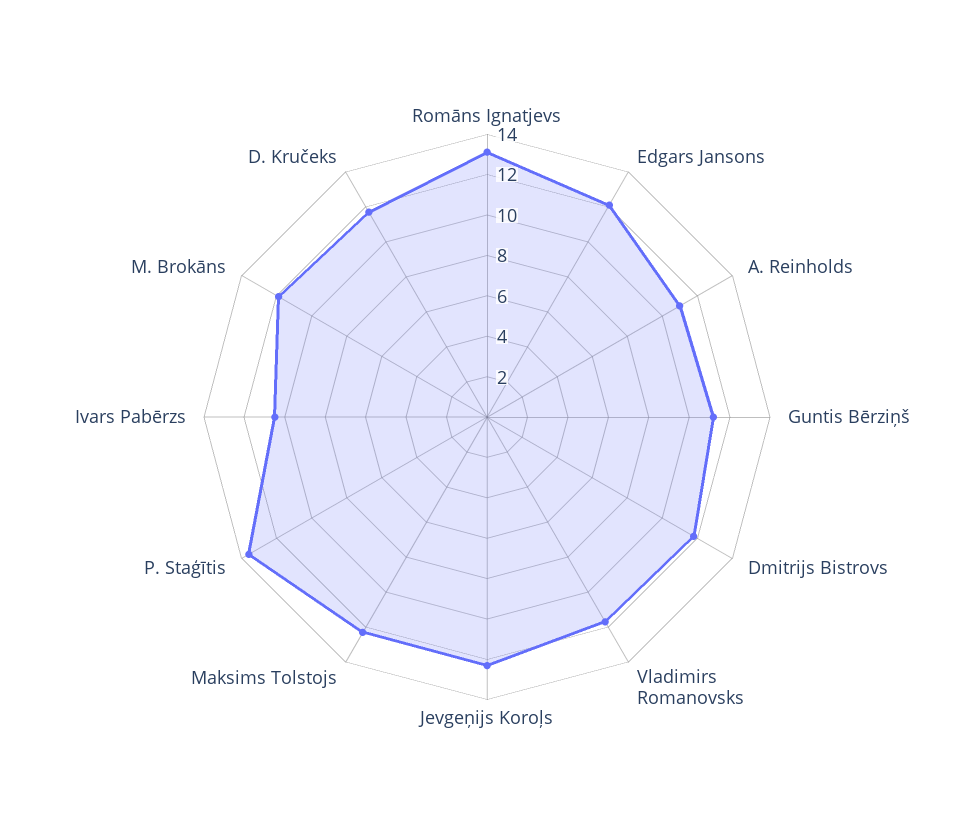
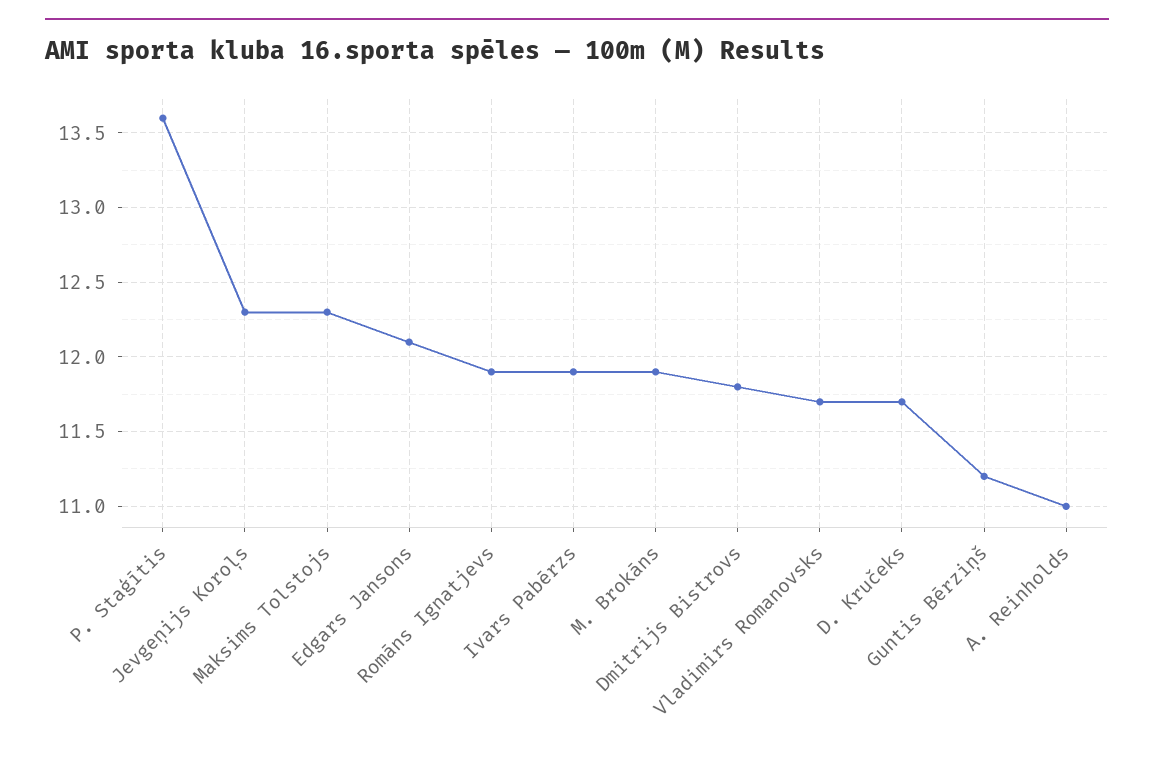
Romāns Ignatjevs: 13 -> 11.9
Ivars Pabērzs: 10.5 -> 11.9

